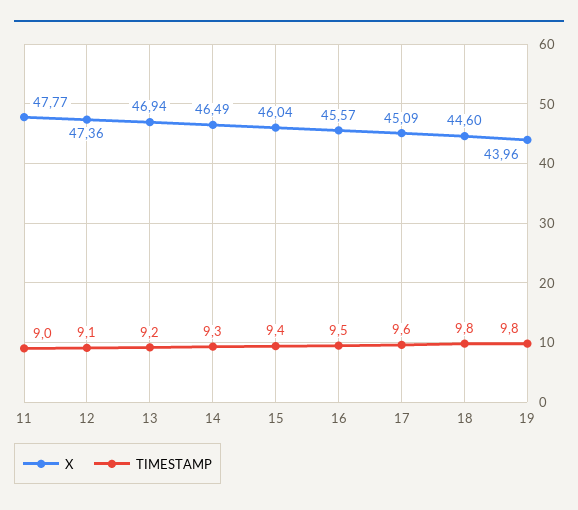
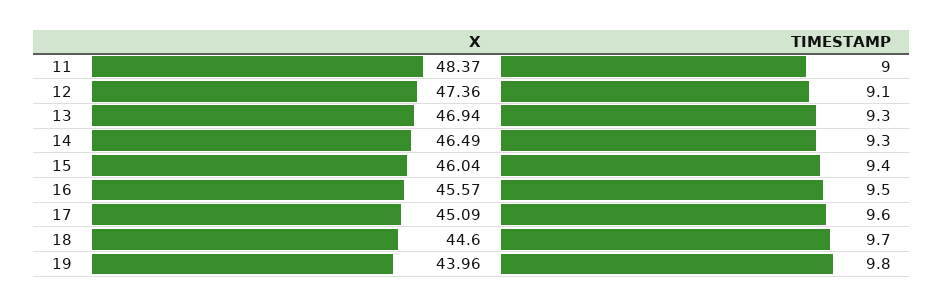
X, 11: 47.77 -> 48.37
TIMESTAMP, 13: 9.2 -> 9.3
TIMESTAMP, 18: 9.8 -> 9.7

